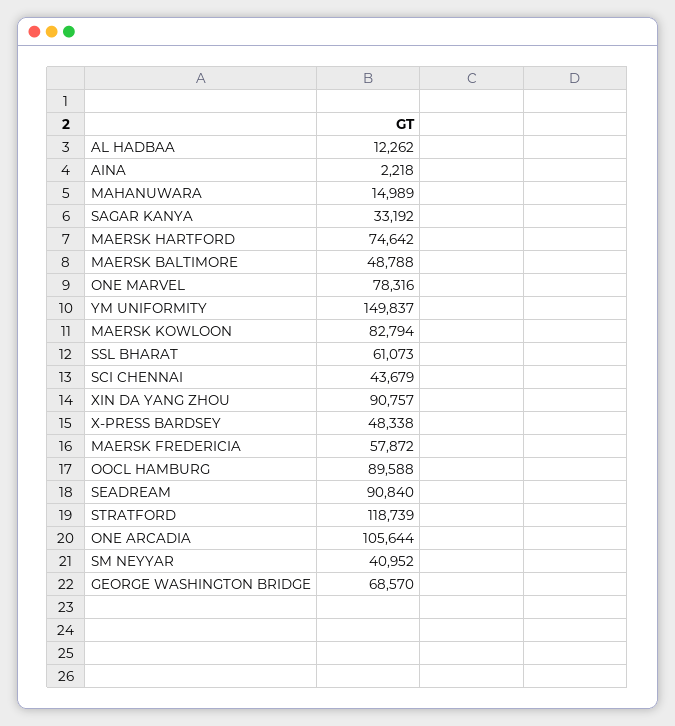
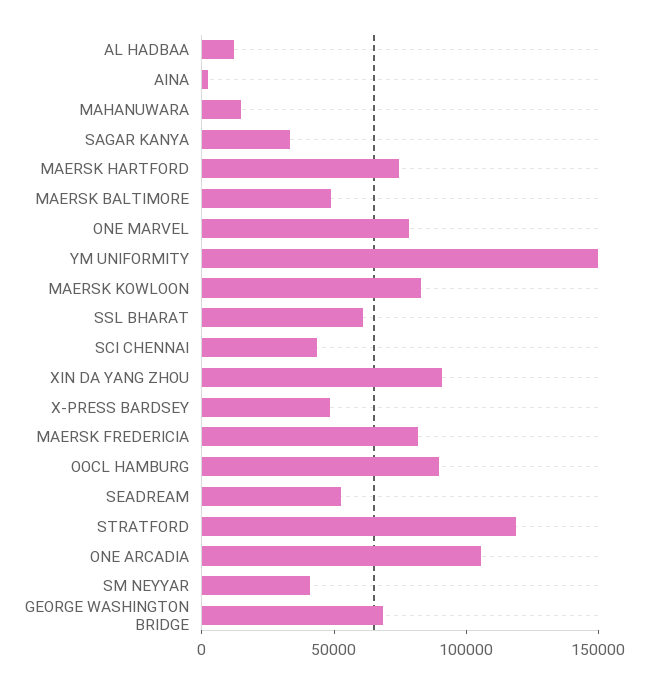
MAERSK FREDERICIA: 57872 -> 80000
SEADREAM: 90840 -> 50000

